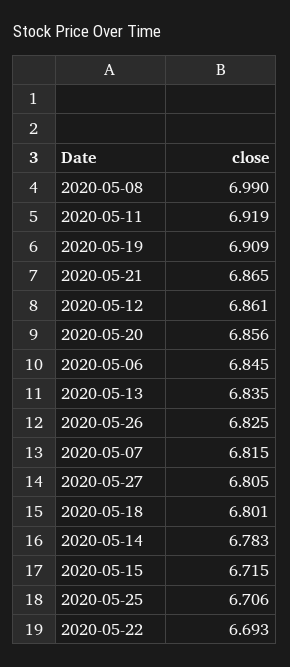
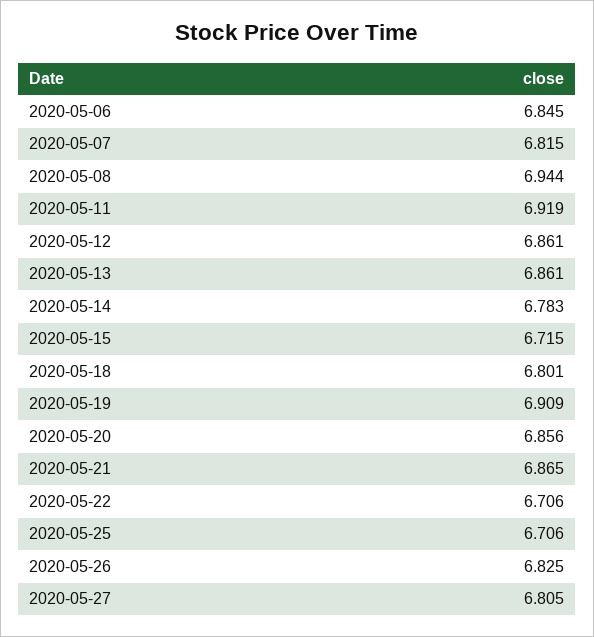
2020-05-08: 6.99 -> 6.944
2020-05-13: 6.835 -> 6.861
2020-05-22: 6.693 -> 6.706

